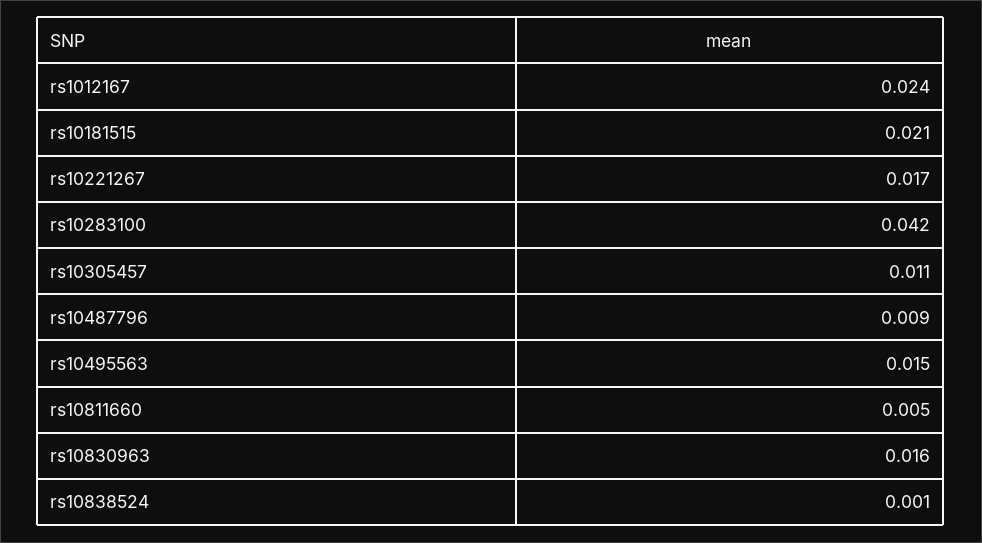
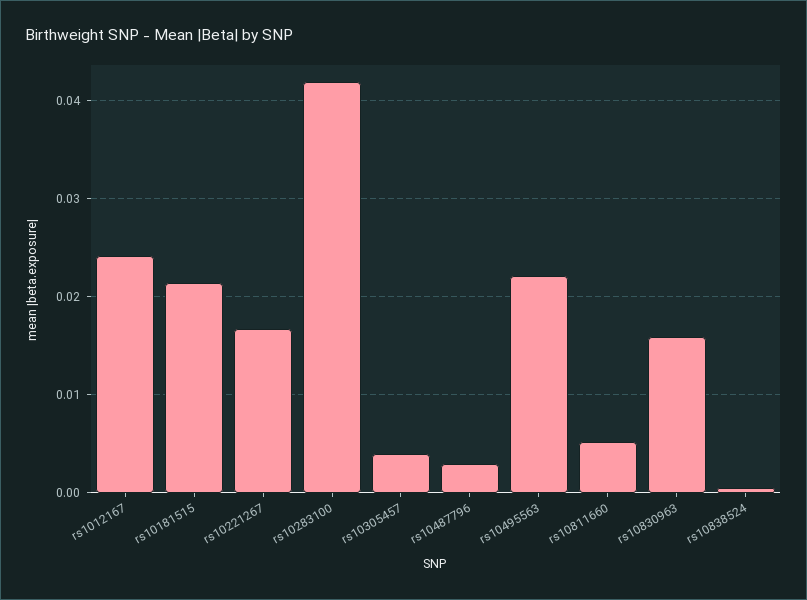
rs10305457: 0.011 -> 0.004
rs10487796: 0.009 -> 0.003
rs10495563: 0.015 -> 0.022

